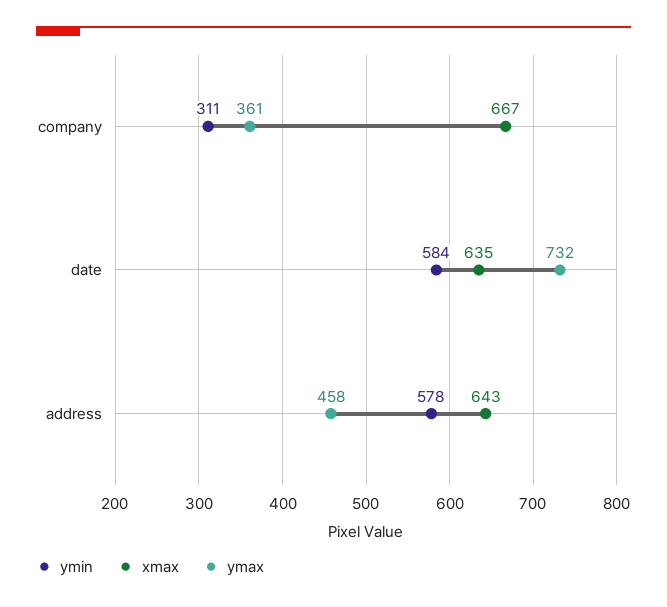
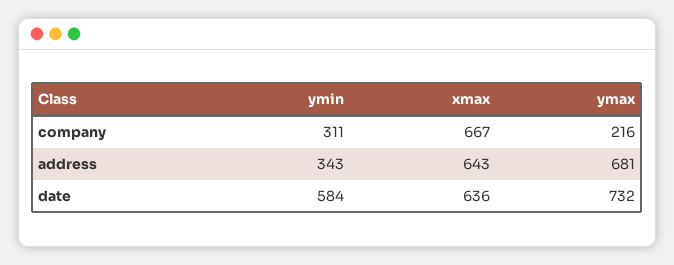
ymax, company: 361 -> 216
xmax, date: 635 -> 636
ymin, address: 578 -> 343
ymax, address: 458 -> 681

